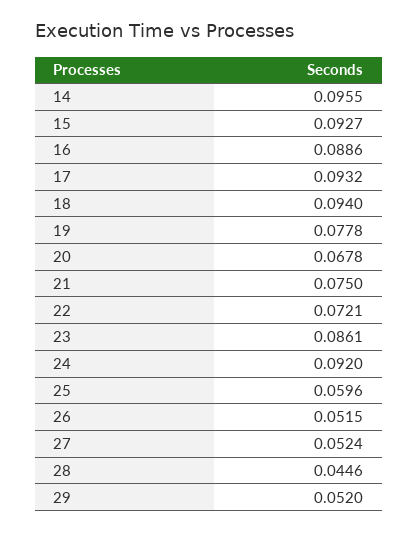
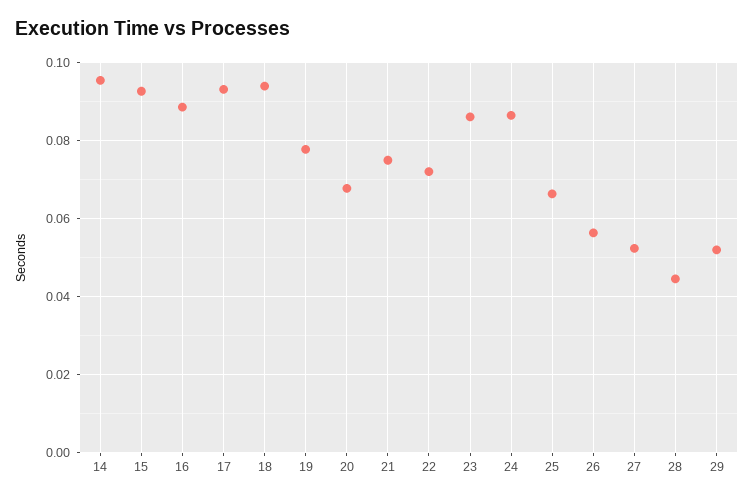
24: 0.092 -> 0.086
25: 0.0596 -> 0.066
26: 0.0515 -> 0.056

